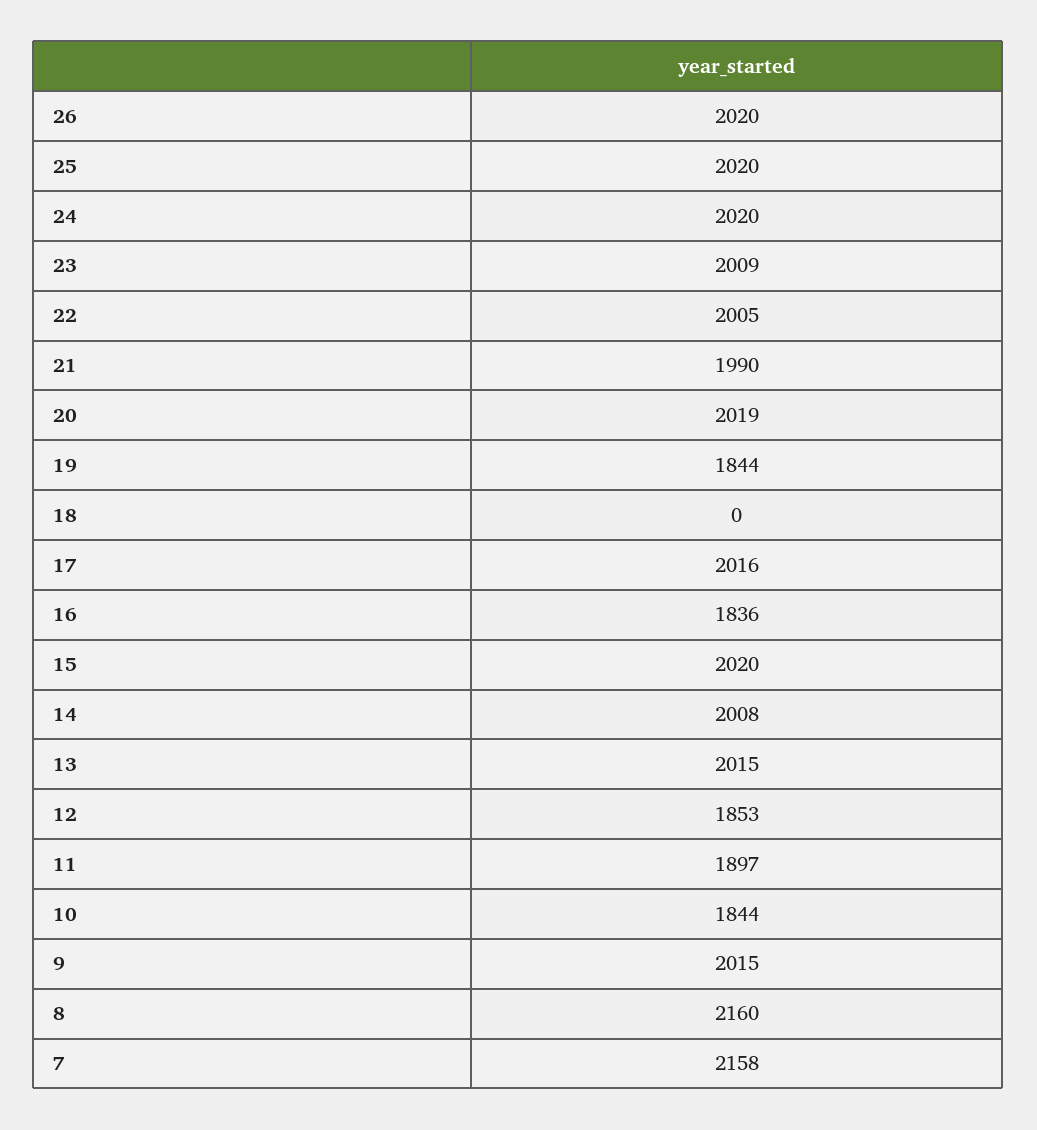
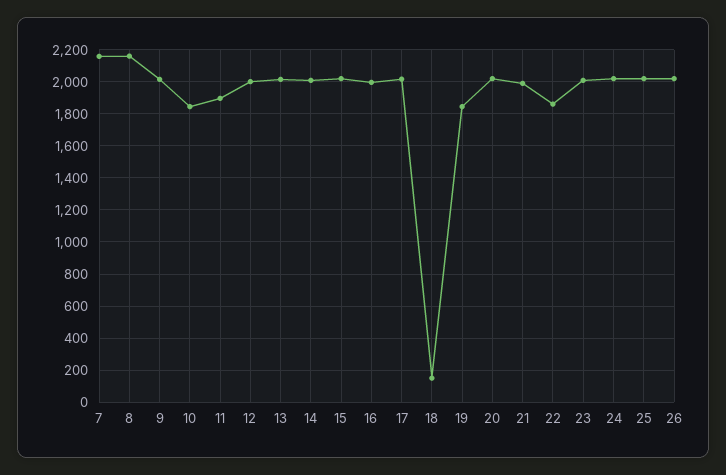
22: 2005 -> 1850
18: 0 -> 150
16: 1836 -> 2000
12: 1853 -> 2000

